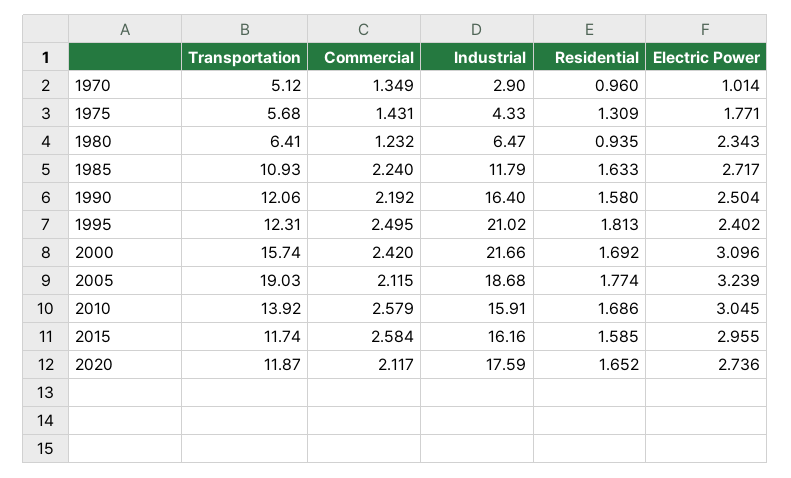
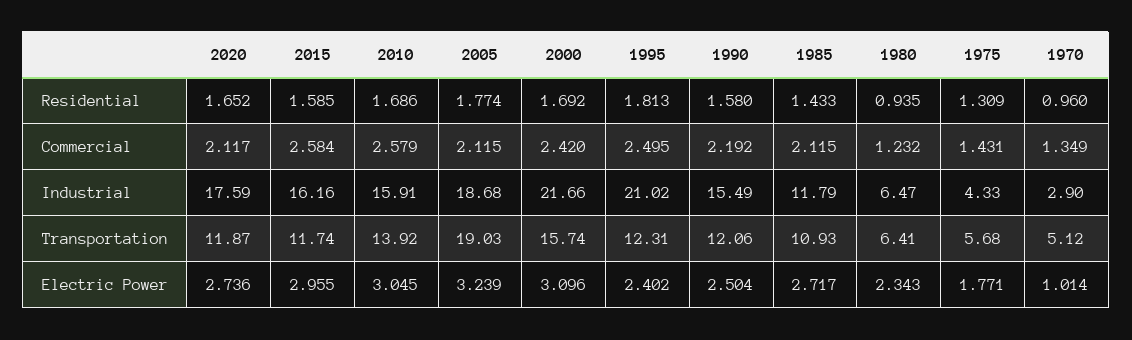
Commercial, 1985: 2.24 -> 2.115
Residential, 1985: 1.633 -> 1.433
Industrial, 1990: 16.4 -> 15.49

